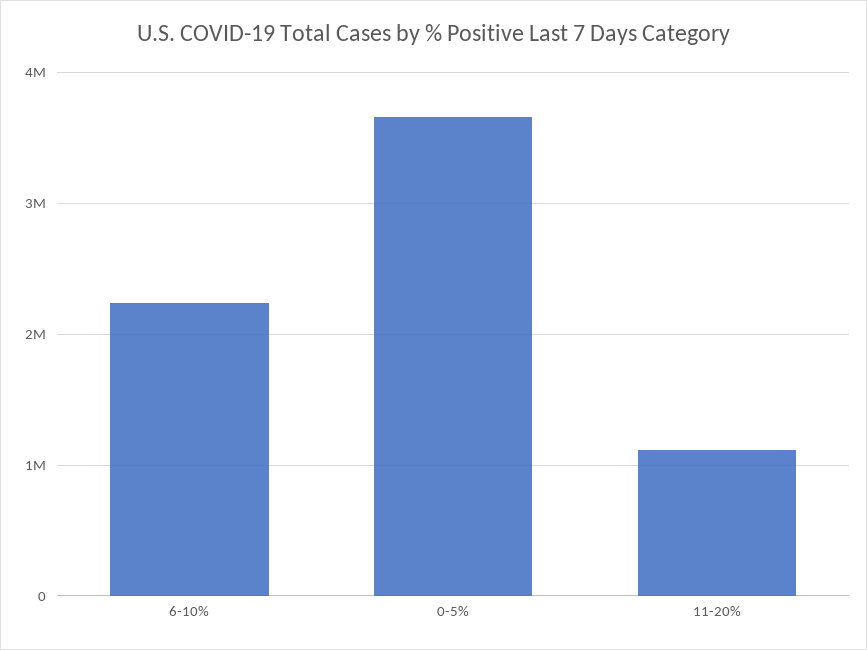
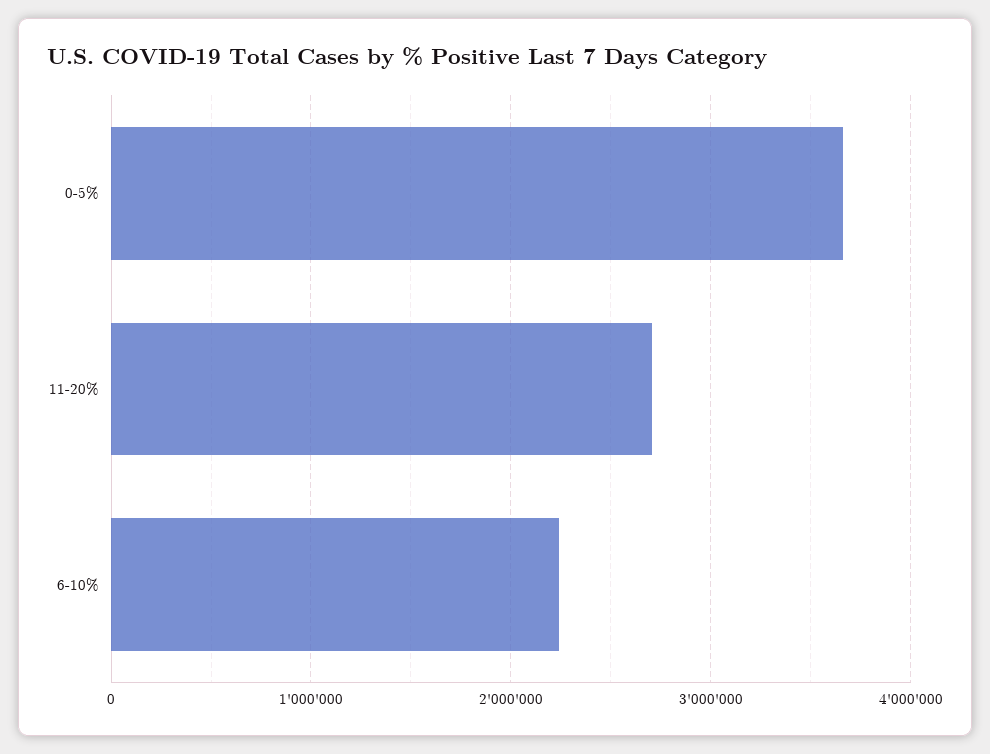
11-20%: 1100000 -> 2700000

